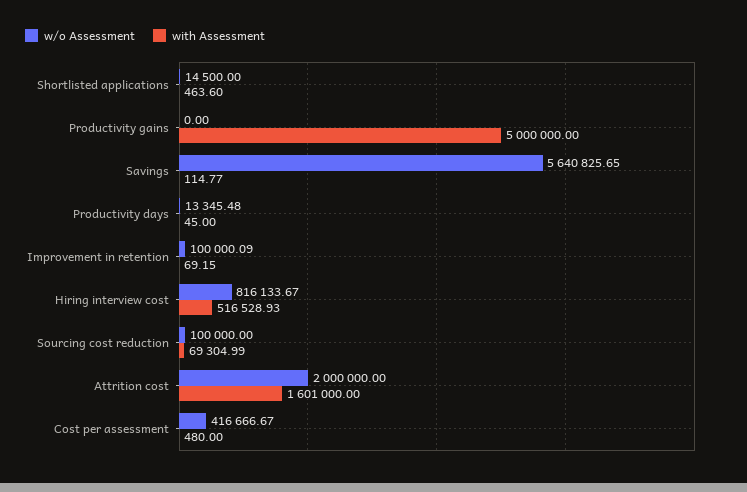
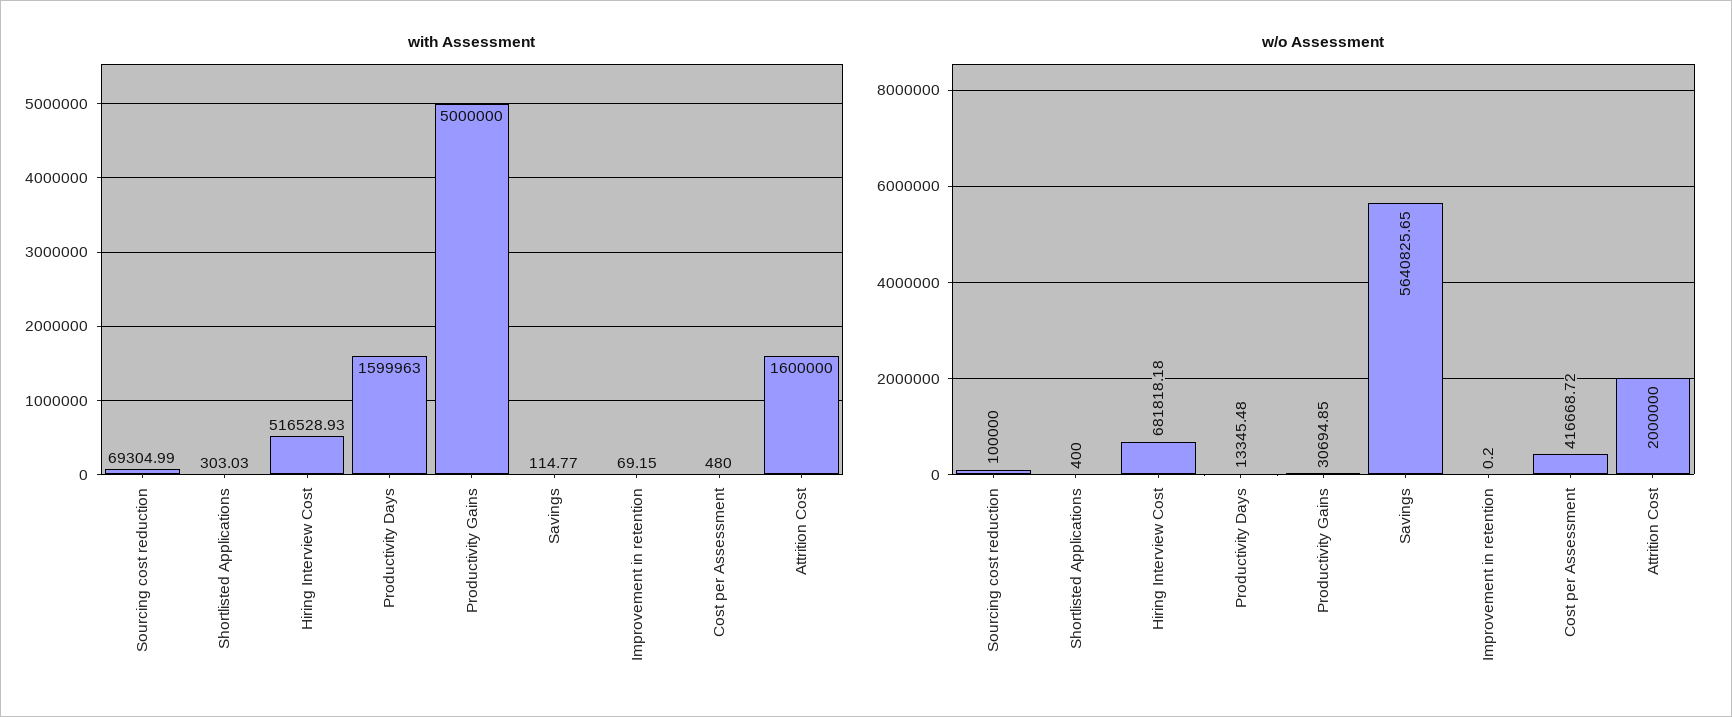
w/o Assessment, Shortlisted applications: 14500 -> 400
with Assessment, Shortlisted applications: 463.6 -> 303.03
w/o Assessment, Productivity gains: 0 -> 30694.85
with Assessment, Productivity days: 45 -> 1599963
w/o Assessment, Improvement in retention: 100000.09 -> 0.2
w/o Assessment, Hiring interview cost: 816133.67 -> 681818.18
with Assessment, Attrition cost: 1601000 -> 1600000
w/o Assessment, Cost per assessment: 416666.67 -> 416668.72

